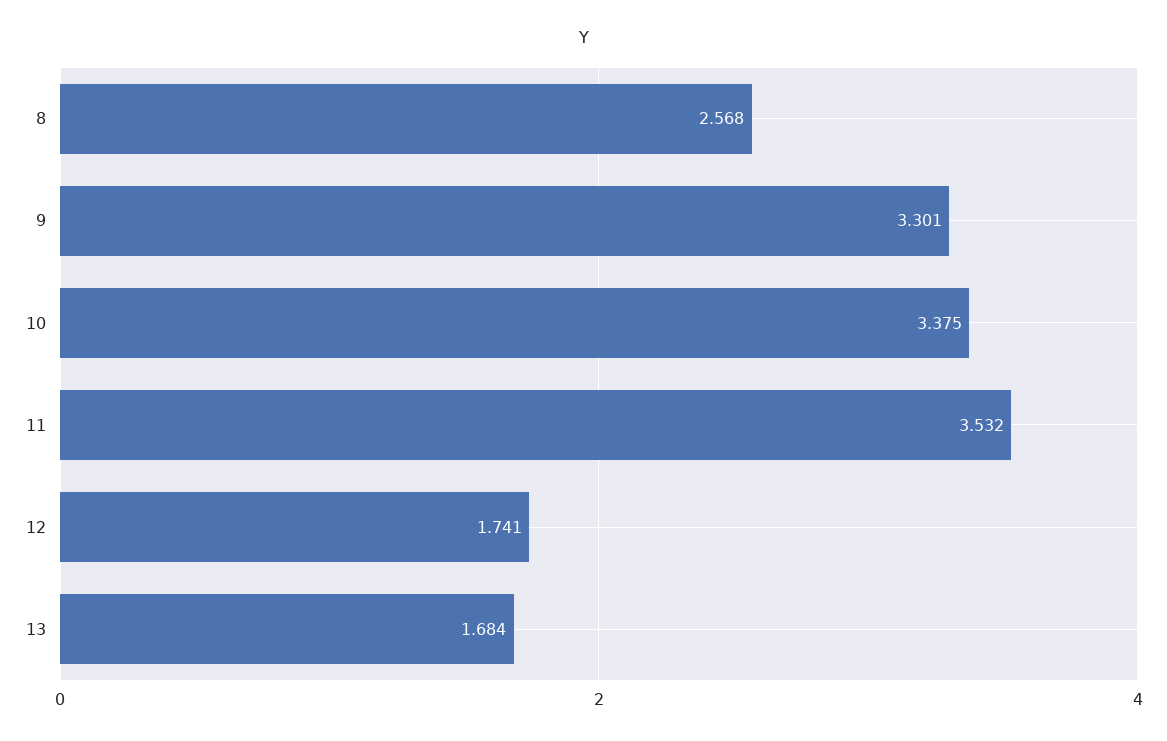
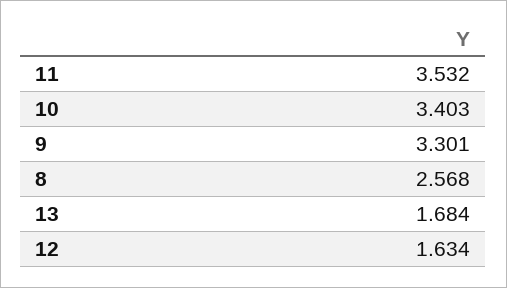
10: 3.375 -> 3.403
12: 1.741 -> 1.634

